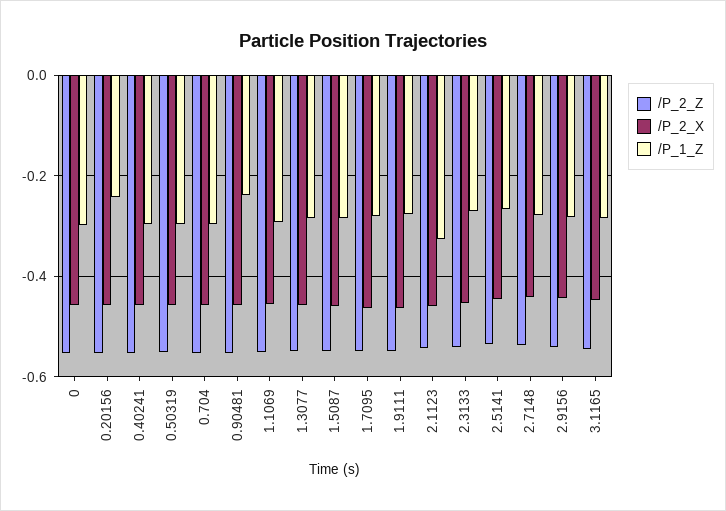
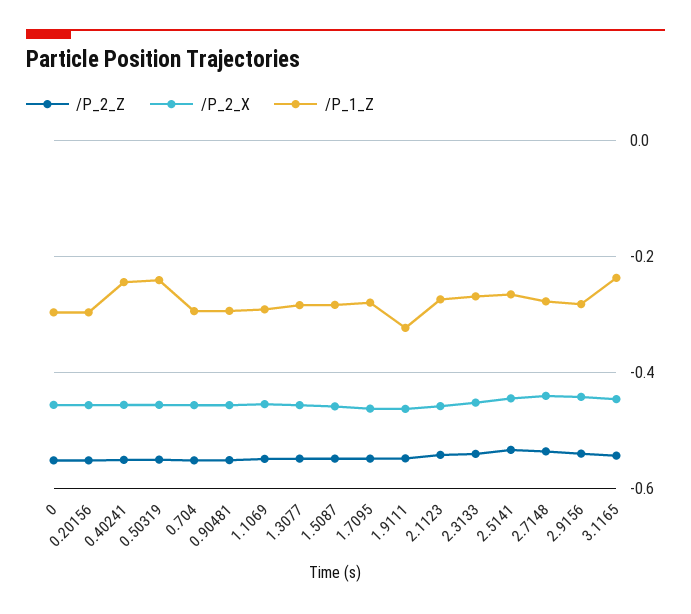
/P_1_Z, 0.20156: -0.24 -> -0.3
/P_1_Z, 0.40241: -0.3 -> -0.24
/P_1_Z, 0.50319: -0.3 -> -0.24
/P_1_Z, 0.90481: -0.24 -> -0.3
/P_1_Z, 1.9111: -0.28 -> -0.32
/P_1_Z, 2.1123: -0.32 -> -0.28
/P_1_Z, 3.1165: -0.28 -> -0.24

